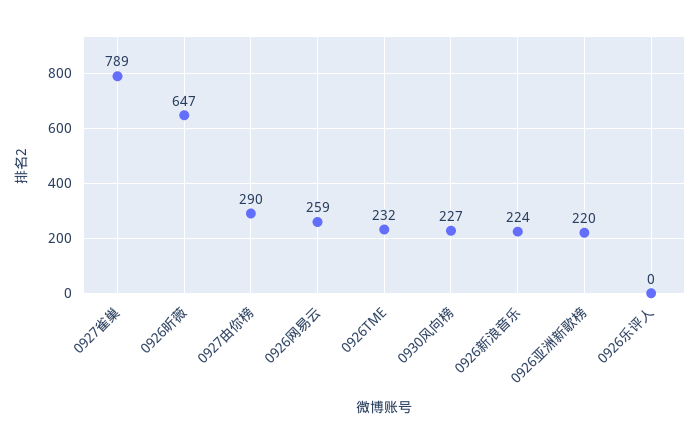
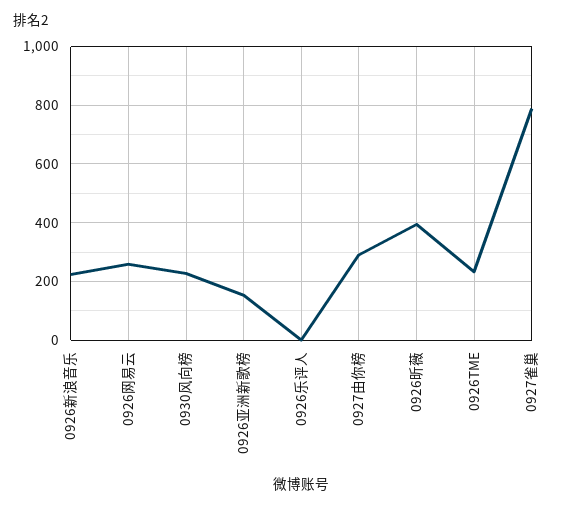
0926昕薇: 647 -> 400
0926亚洲新歌榜: 220 -> 150

